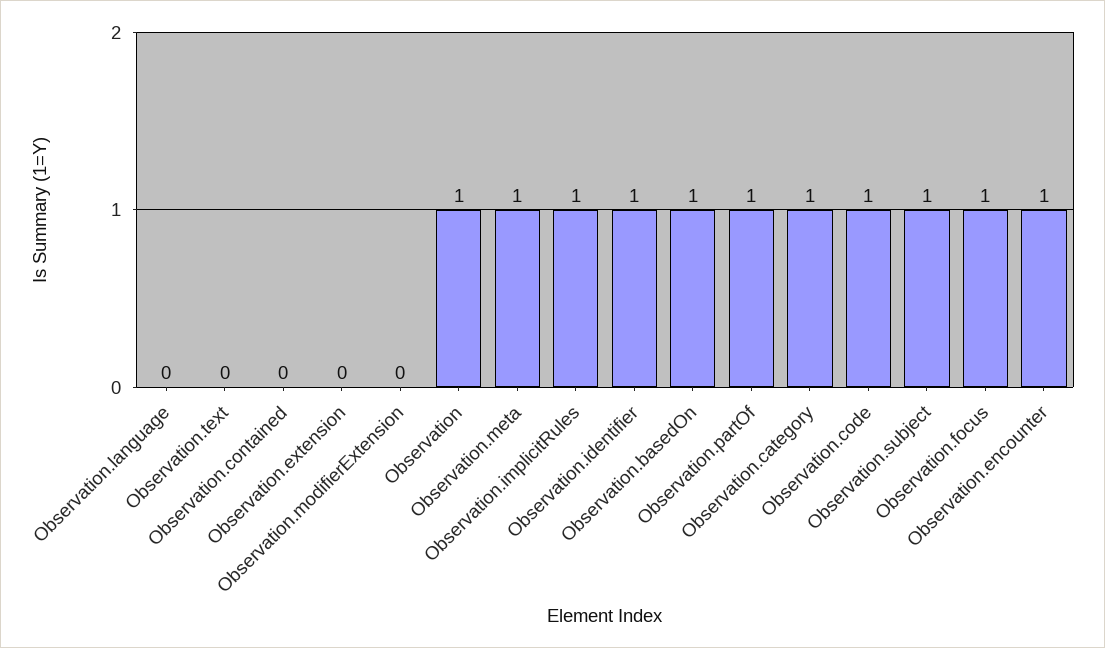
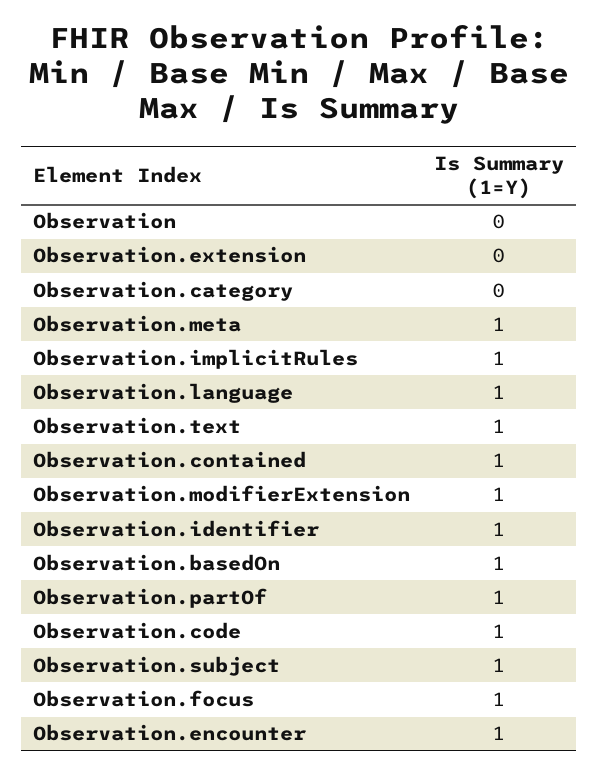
Observation.language: 0 -> 1
Observation.text: 0 -> 1
Observation.contained: 0 -> 1
Observation.modifierExtension: 0 -> 1
Observation: 1 -> 0
Observation.category: 1 -> 0

